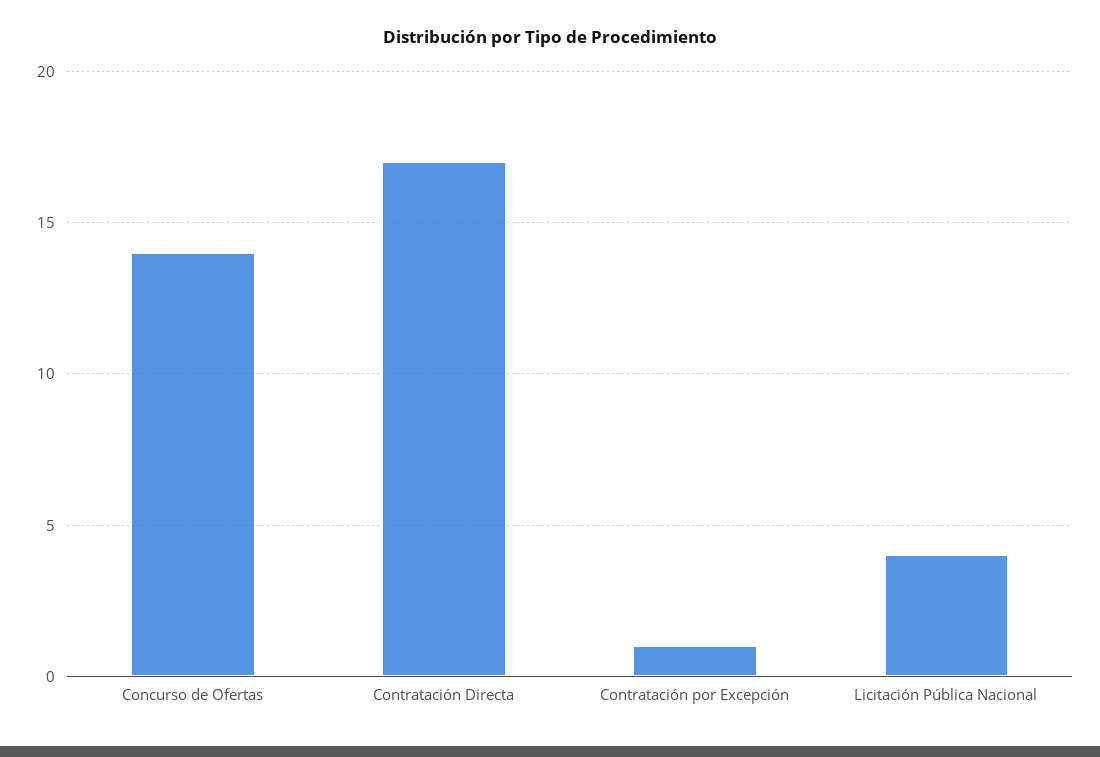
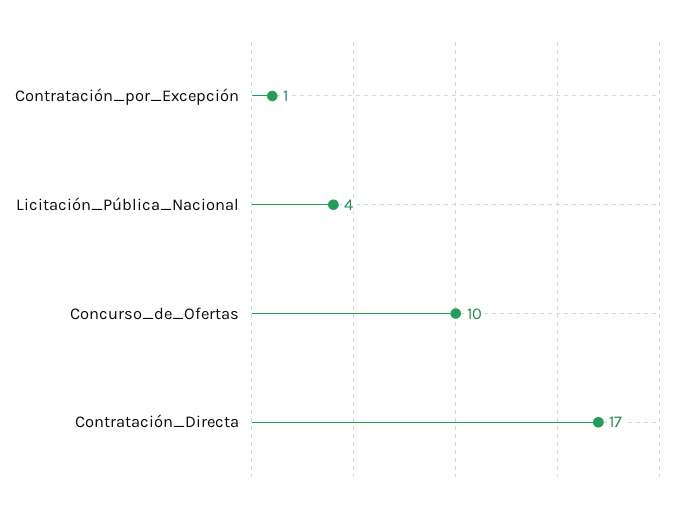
Concurso de Ofertas: 14 -> 10

